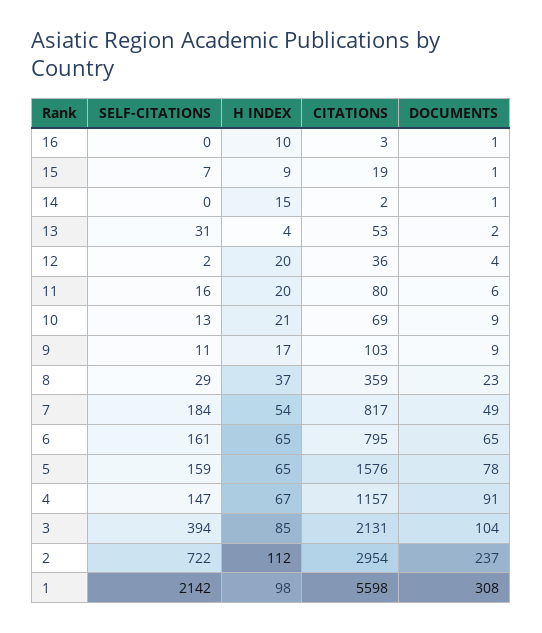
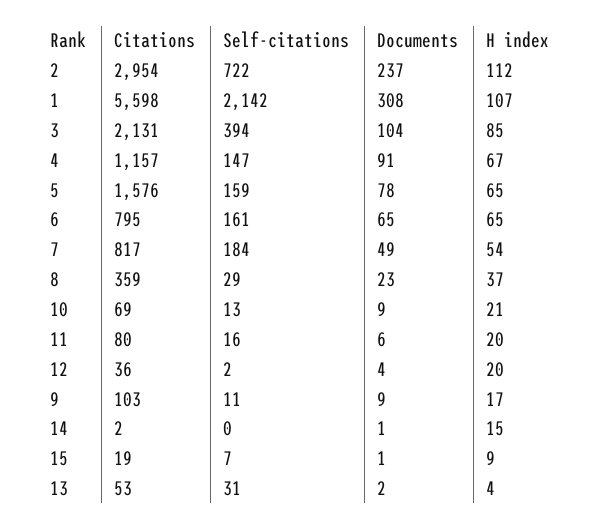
SELF-CITATIONS, 16: 0 -> none
H INDEX, 16: 10 -> none
CITATIONS, 16: 3 -> none
DOCUMENTS, 16: 1 -> none
H INDEX, 1: 98 -> 107

